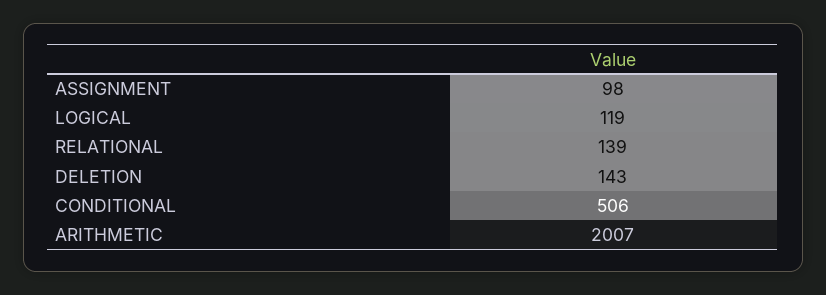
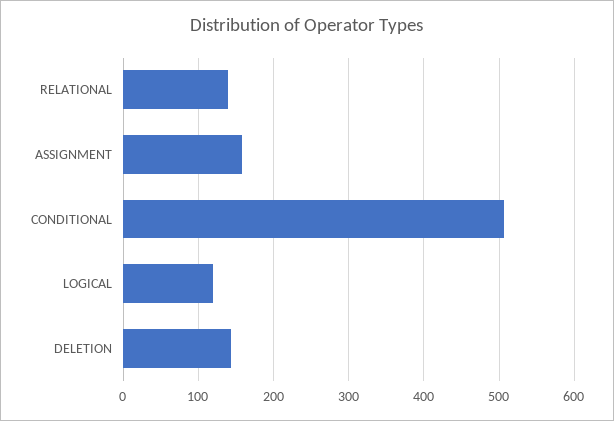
ASSIGNMENT: 98 -> 160
ARITHMETIC: 2007 -> none

